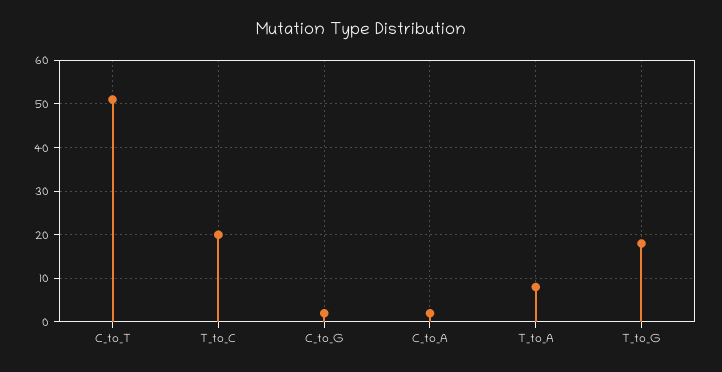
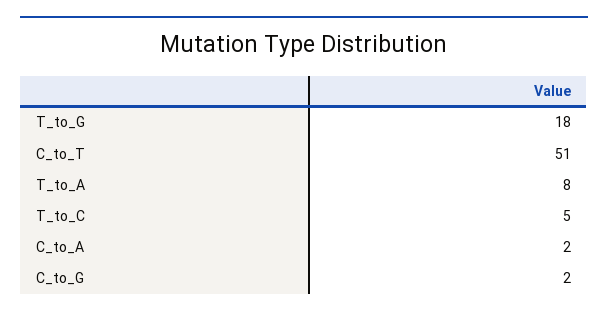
T_to_C: 20 -> 5

